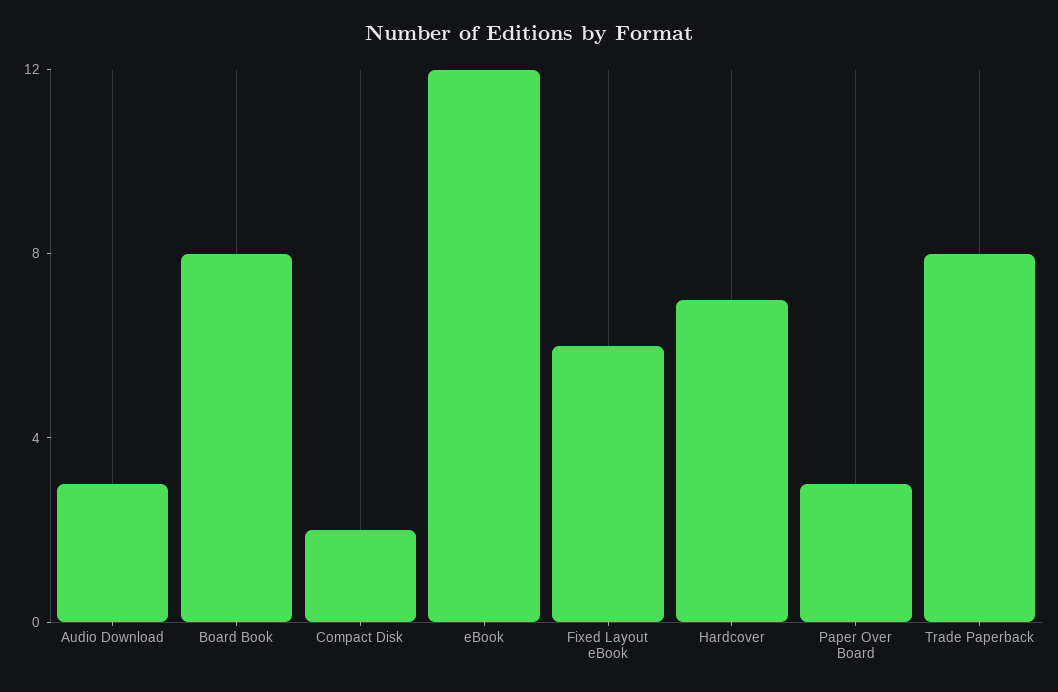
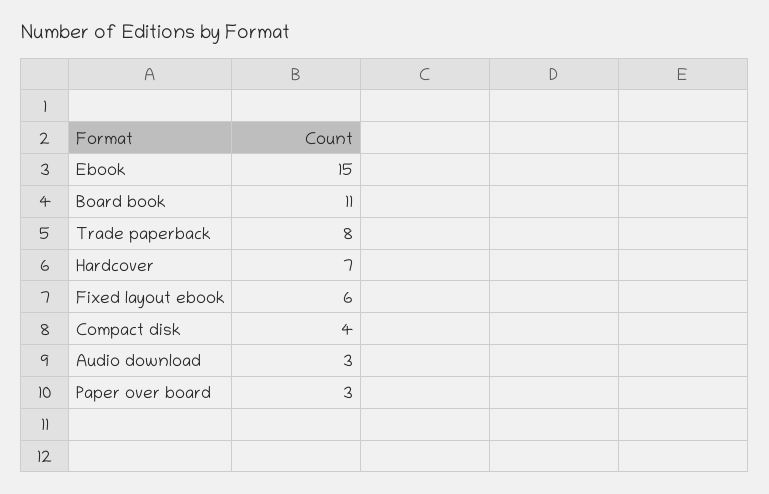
Board Book: 8 -> 11
Compact Disk: 2 -> 4
eBook: 12 -> 15

